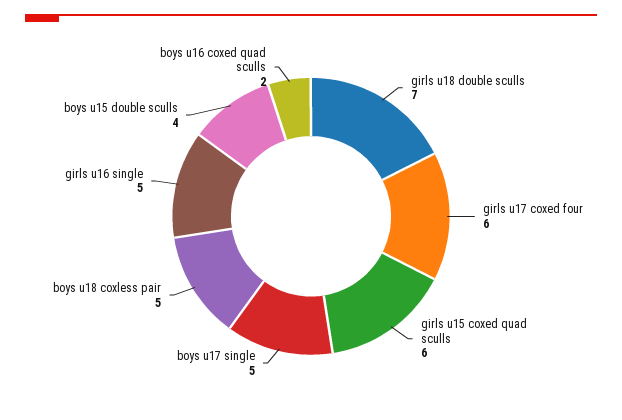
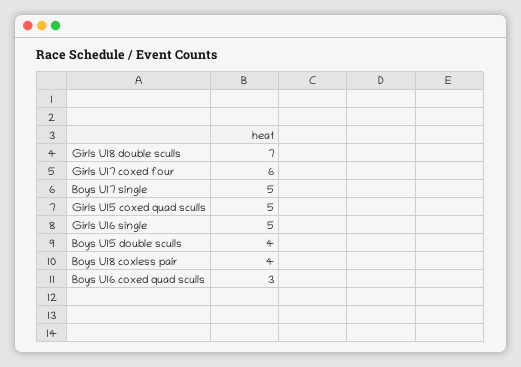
girls u15 coxed quad sculls: 6 -> 5
boys u18 coxless pair: 5 -> 4
boys u16 coxed quad sculls: 2 -> 3

